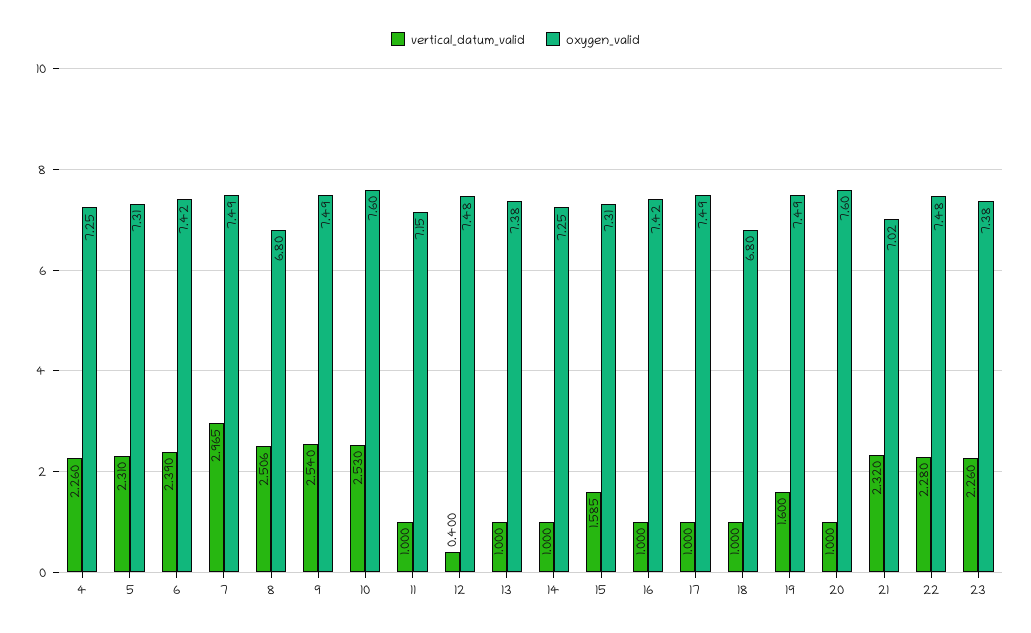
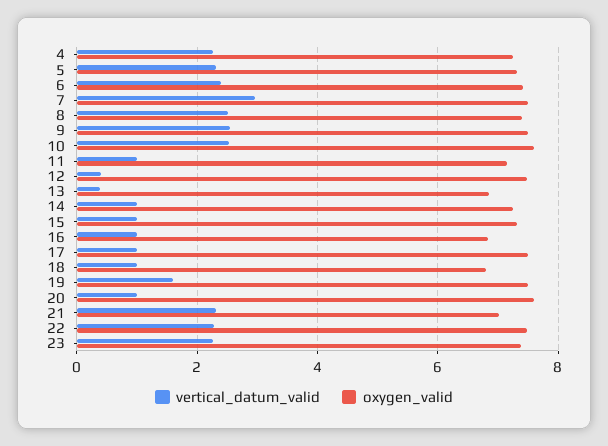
oxygen_valid, 8: 6.8 -> 7.4
vertical_datum_valid, 13: 1 -> 0.4
oxygen_valid, 13: 7.38 -> 6.8
vertical_datum_valid, 15: 1.585 -> 1
oxygen_valid, 16: 7.42 -> 6.8

